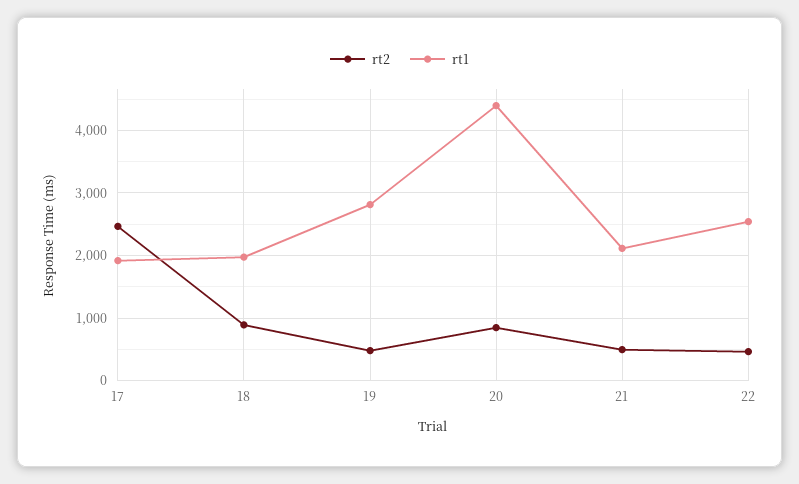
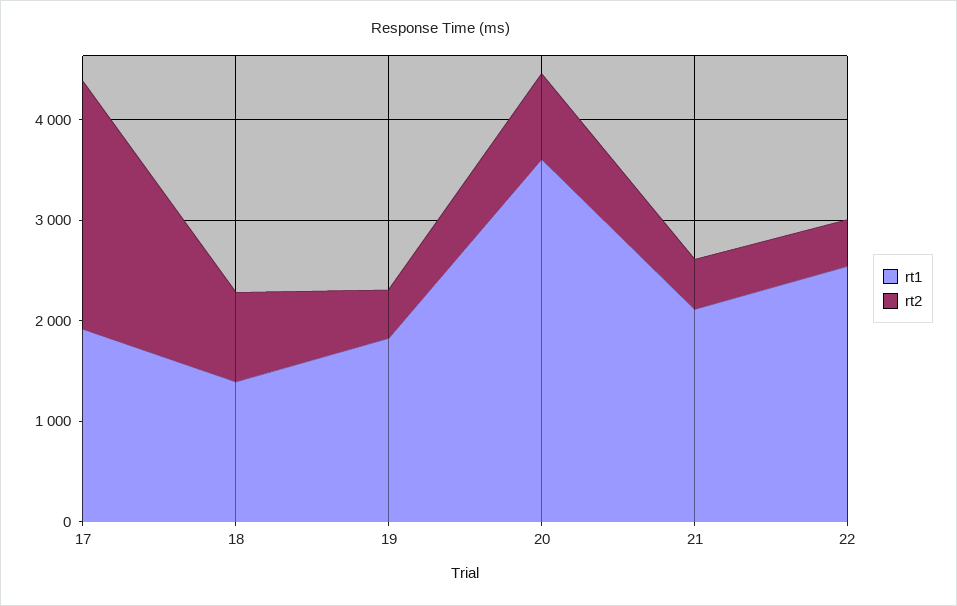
rt1, 18: 2000 -> 1400
rt1, 19: 2800 -> 1800
rt1, 20: 4400 -> 3600

